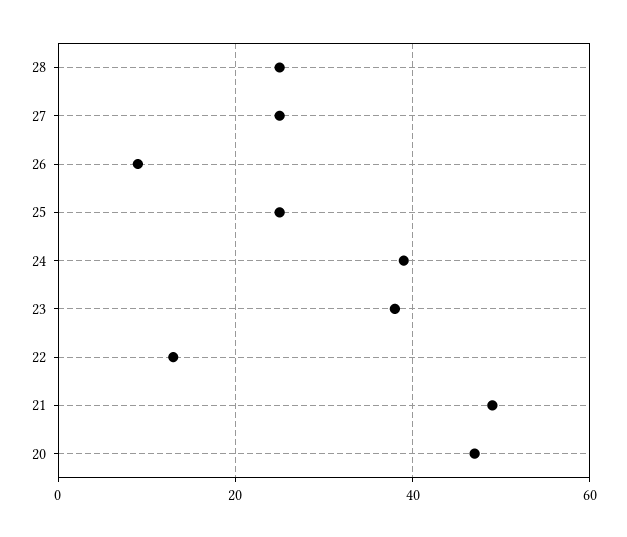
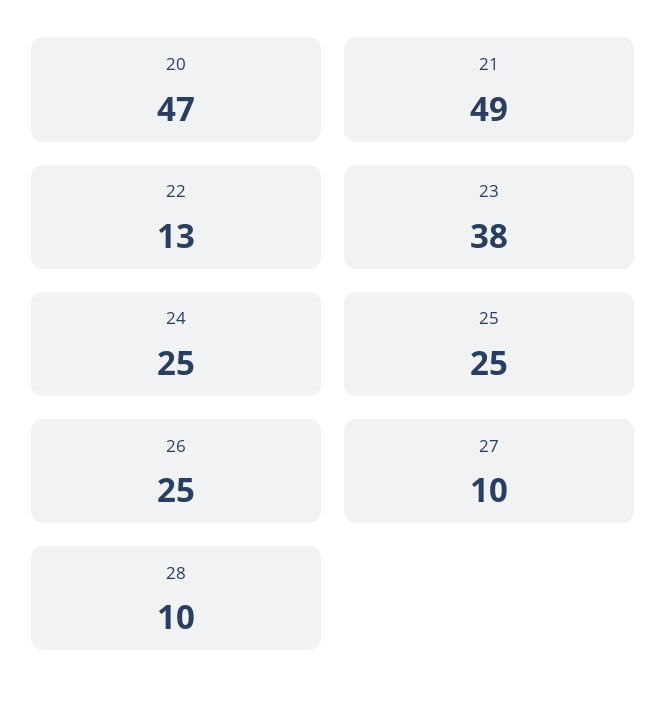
28: 25 -> 10
27: 25 -> 10
26: 10 -> 25
24: 40 -> 25

